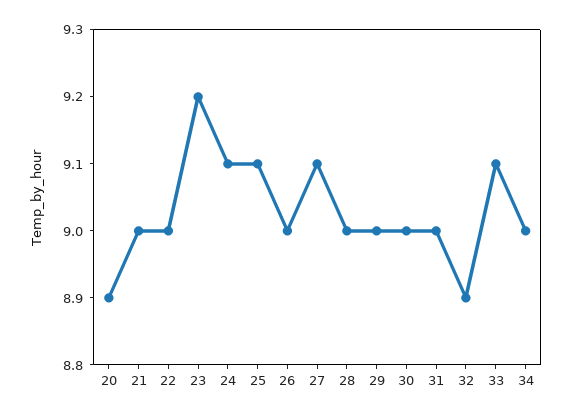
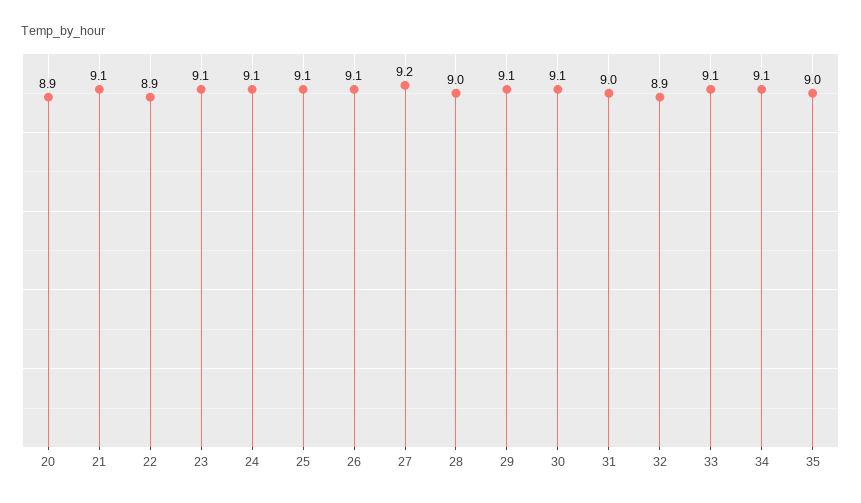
21: 9 -> 9.1
22: 9 -> 8.9
23: 9.2 -> 9.1
26: 9 -> 9.1
27: 9.1 -> 9.2
29: 9 -> 9.1
30: 9 -> 9.1
34: 9 -> 9.1
35: none -> 9

